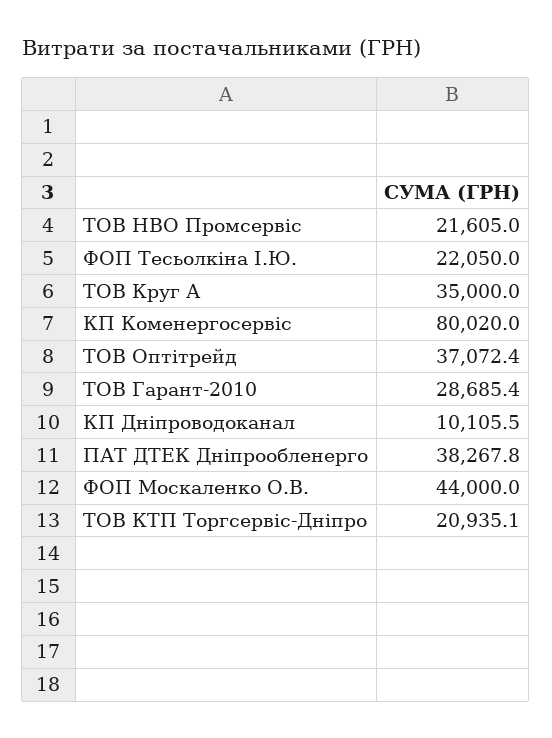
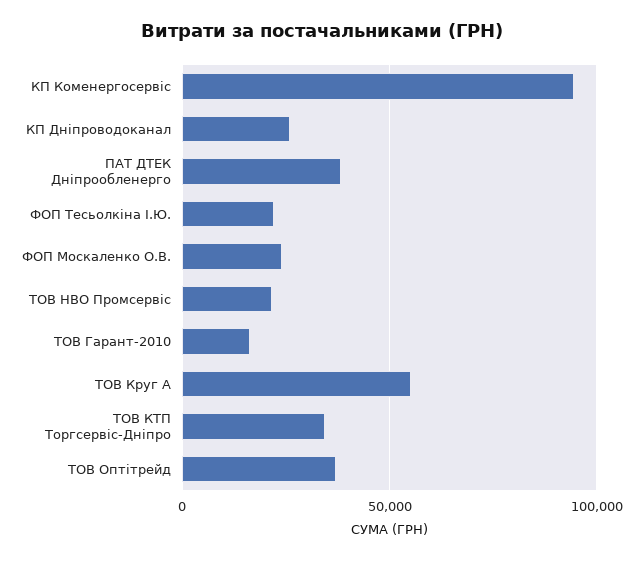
ТОВ Круг А: 35000 -> 55000
КП Коменергосервіс: 80020 -> 95000
ТОВ Гарант-2010: 28685.4 -> 15000
КП Дніпроводоканал: 10105.5 -> 25000
ФОП Москаленко О.В.: 44000 -> 25000
ТОВ КТП Торгсервіс-Дніпро: 20935.1 -> 35000

